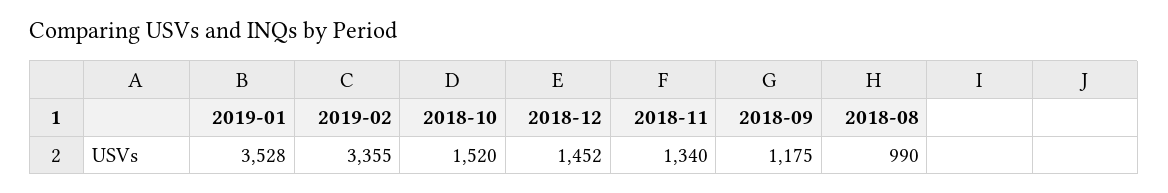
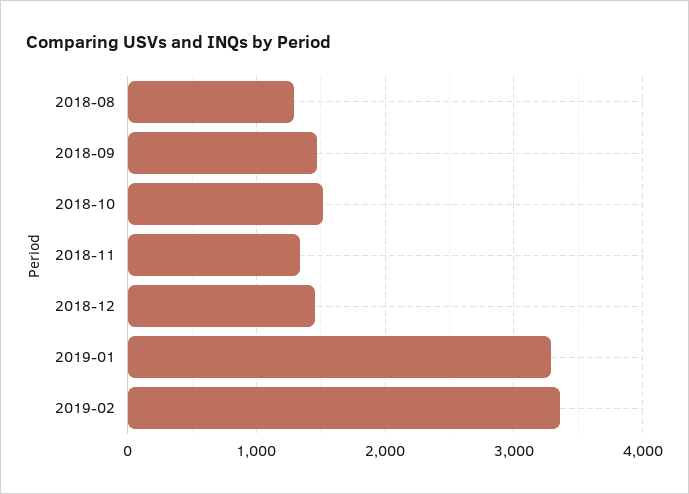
2019-01: 3528 -> 3300
2018-09: 1175 -> 1500
2018-08: 990 -> 1300

